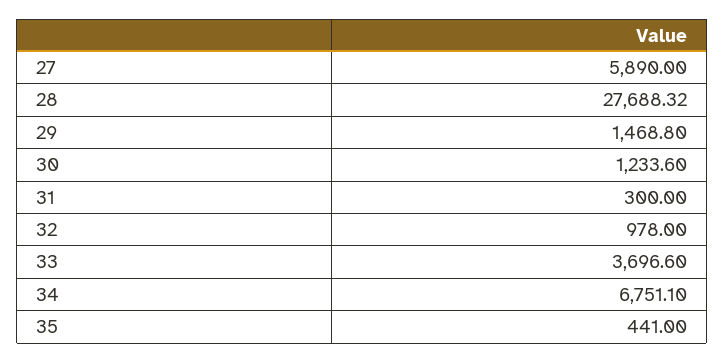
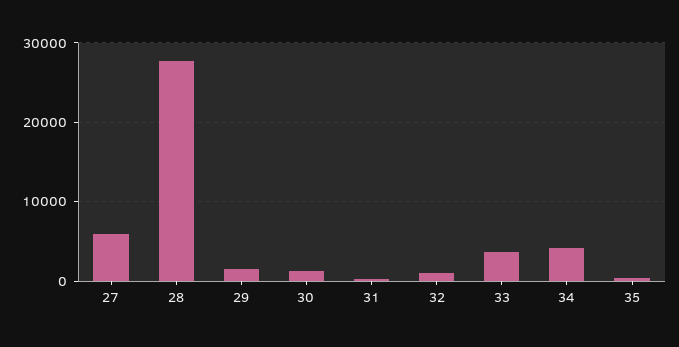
34: 6751.1 -> 4000

